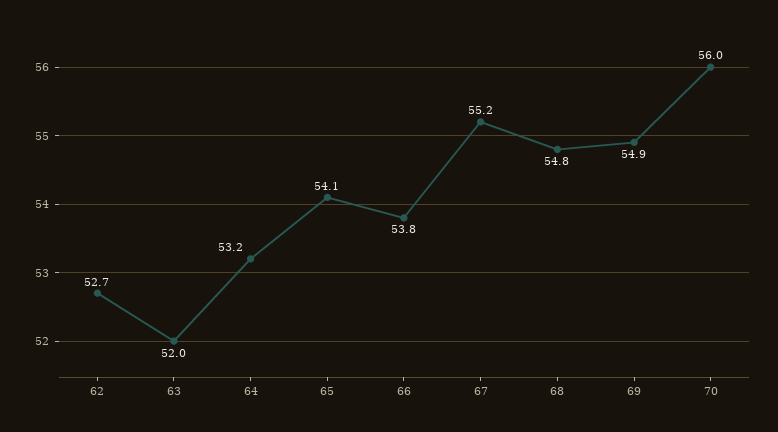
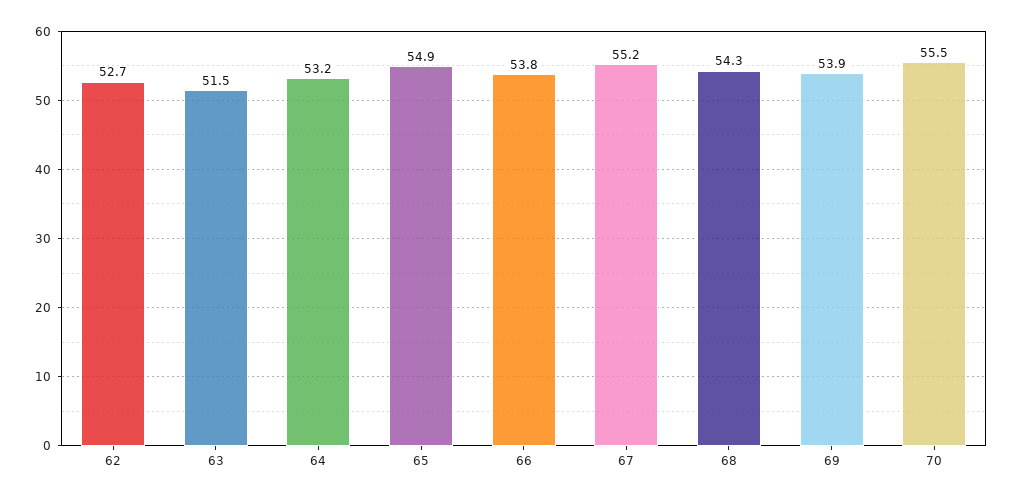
63: 52 -> 51.5
65: 54.1 -> 54.9
68: 54.8 -> 54.3
69: 54.9 -> 53.9
70: 56 -> 55.5

